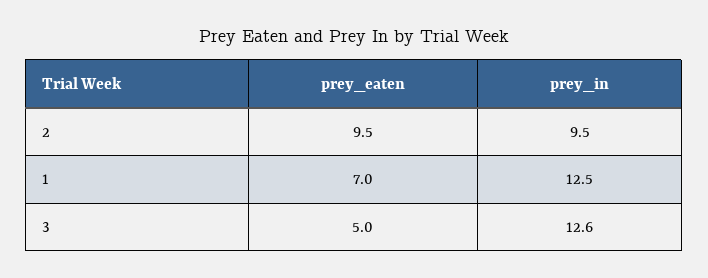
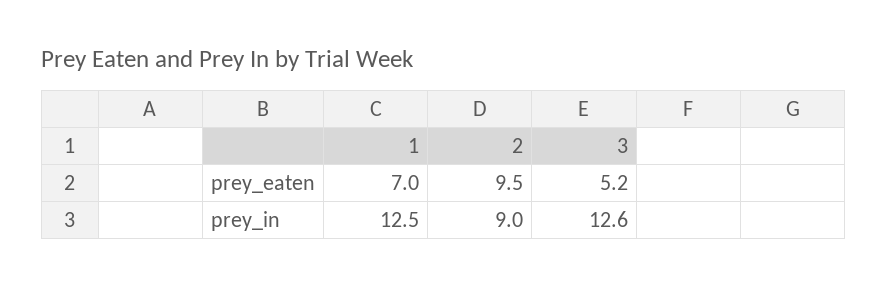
prey_in, 2: 9.5 -> 9
prey_eaten, 3: 5 -> 5.2

